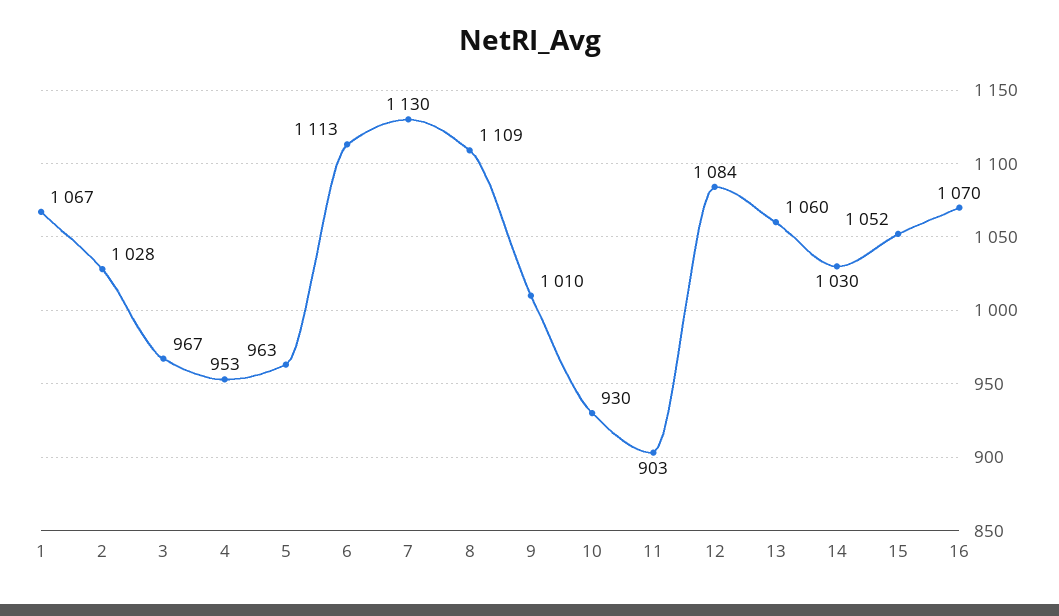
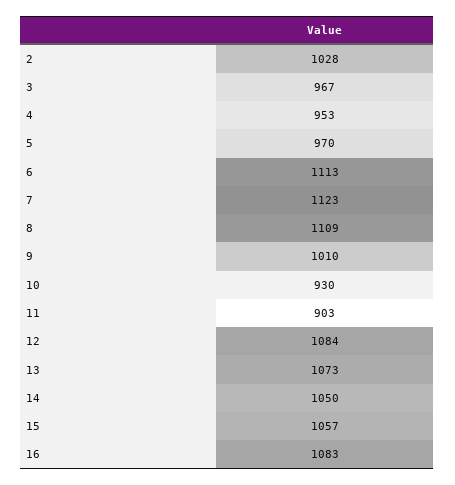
1: 1067 -> none
5: 963 -> 970
7: 1130 -> 1123
13: 1060 -> 1073
14: 1030 -> 1050
15: 1052 -> 1057
16: 1070 -> 1083

